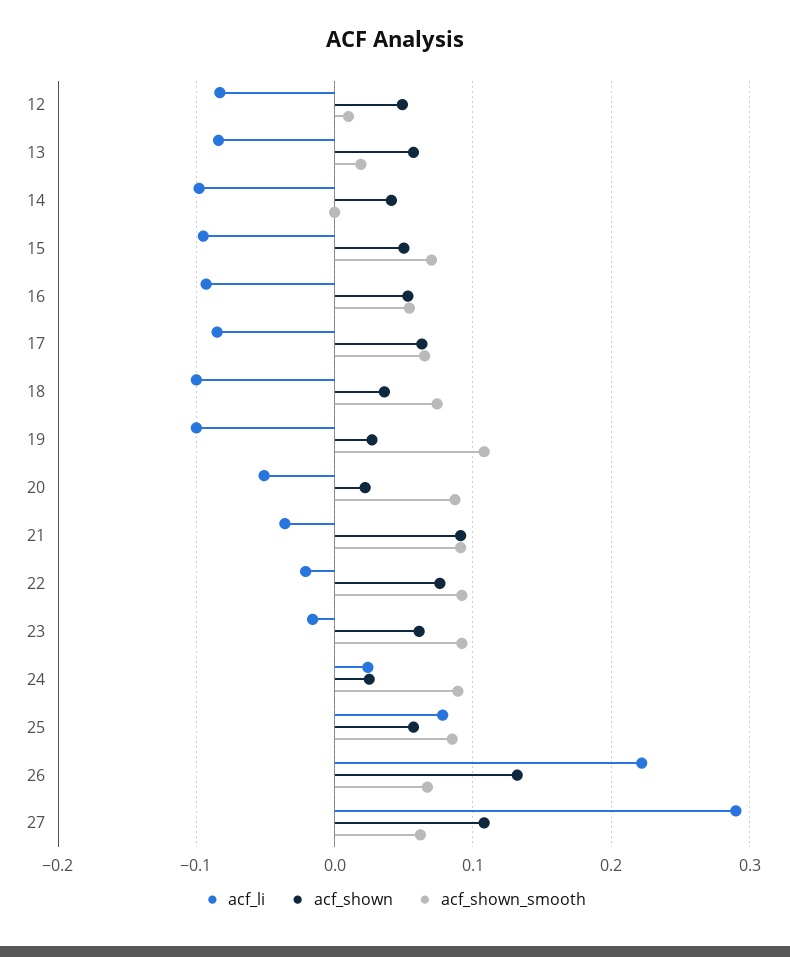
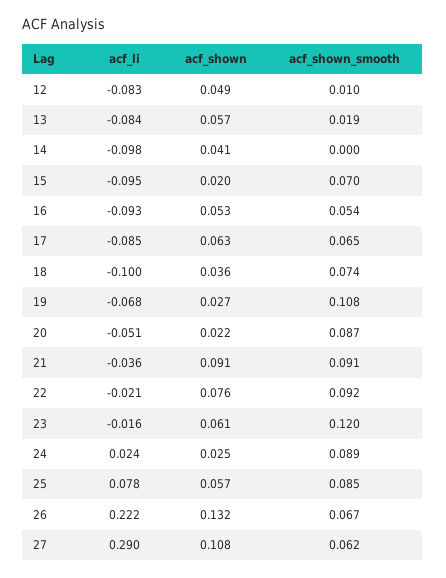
acf_shown, 15: 0.05 -> 0.02
acf_li, 19: -0.1 -> -0.068
acf_shown_smooth, 23: 0.09 -> 0.12

